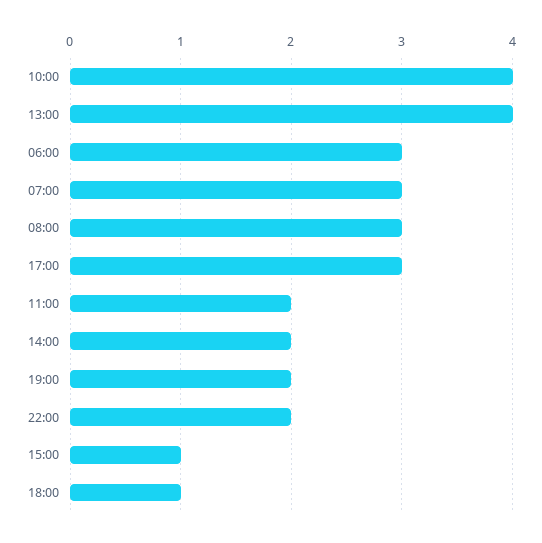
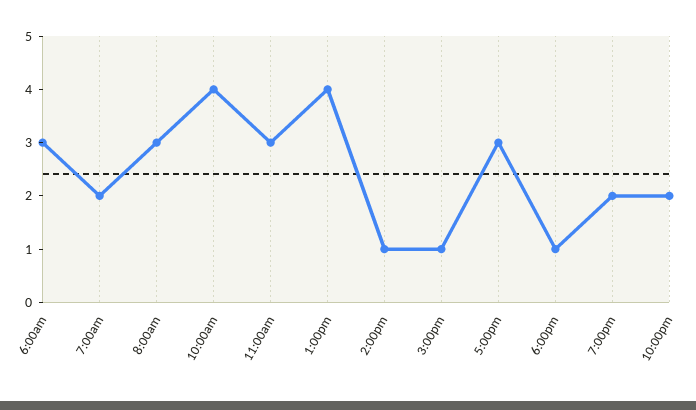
07:00: 3 -> 2
11:00: 2 -> 3
14:00: 2 -> 1

